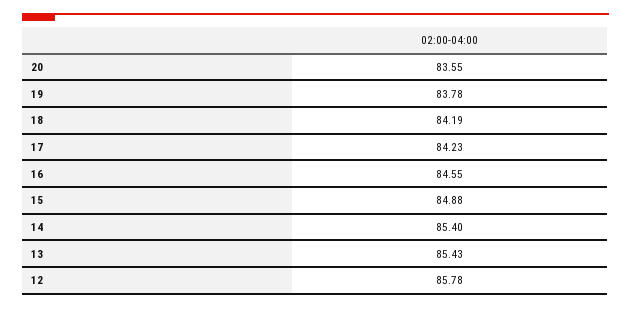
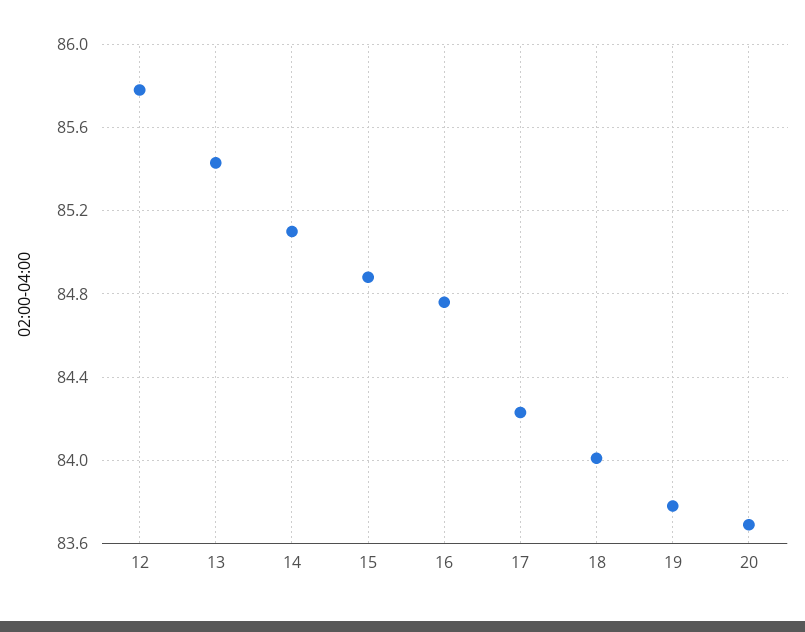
20: 83.55 -> 83.7
18: 84.19 -> 84
16: 84.55 -> 84.75
14: 85.4 -> 85.1

